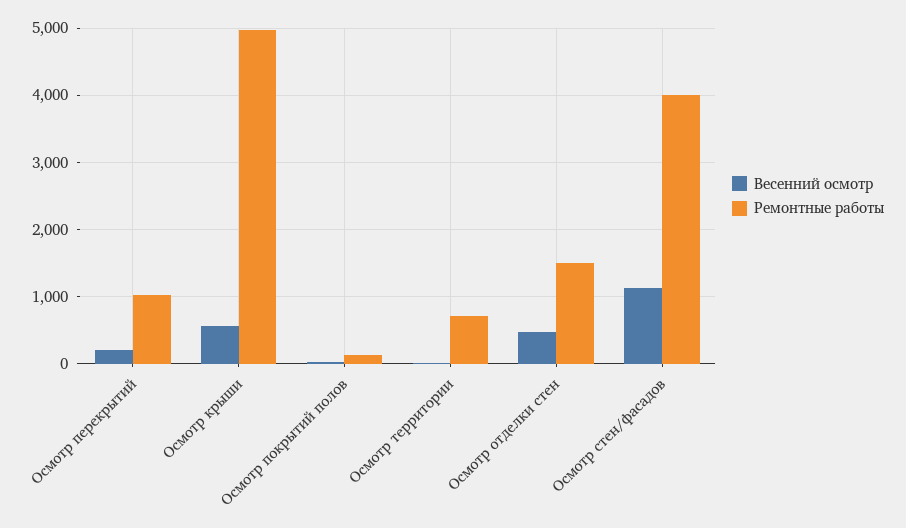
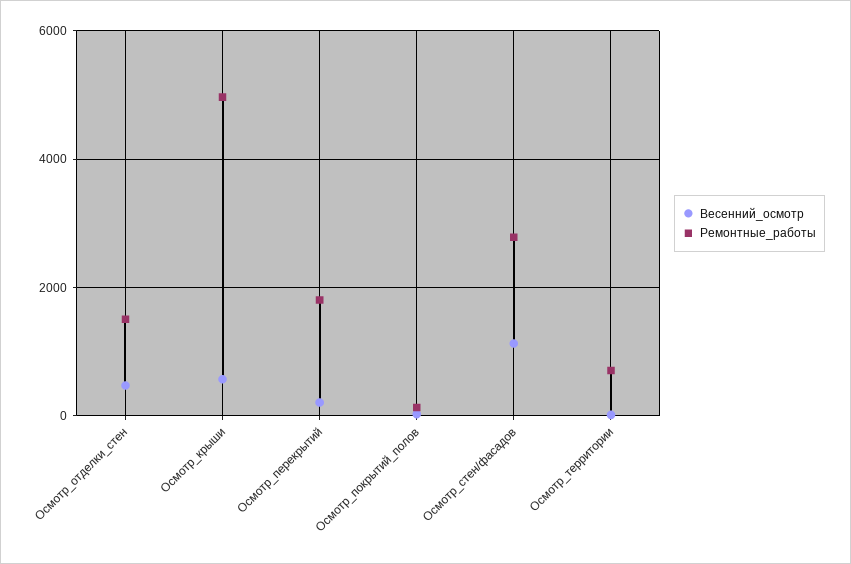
Ремонтные работы, Осмотр перекрытий: 1000 -> 1800
Ремонтные работы, Осмотр стен/фасадов: 4000 -> 2800

